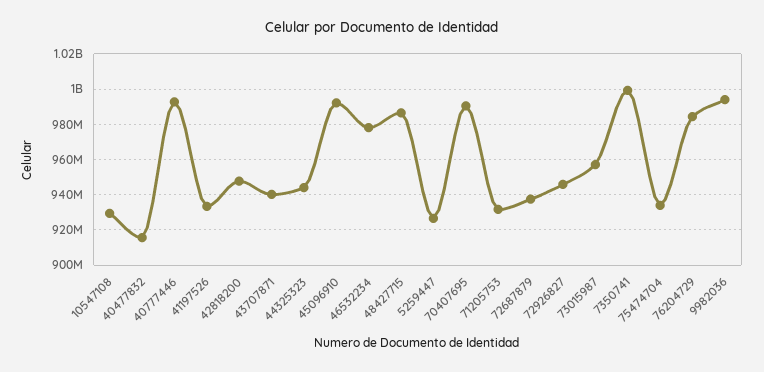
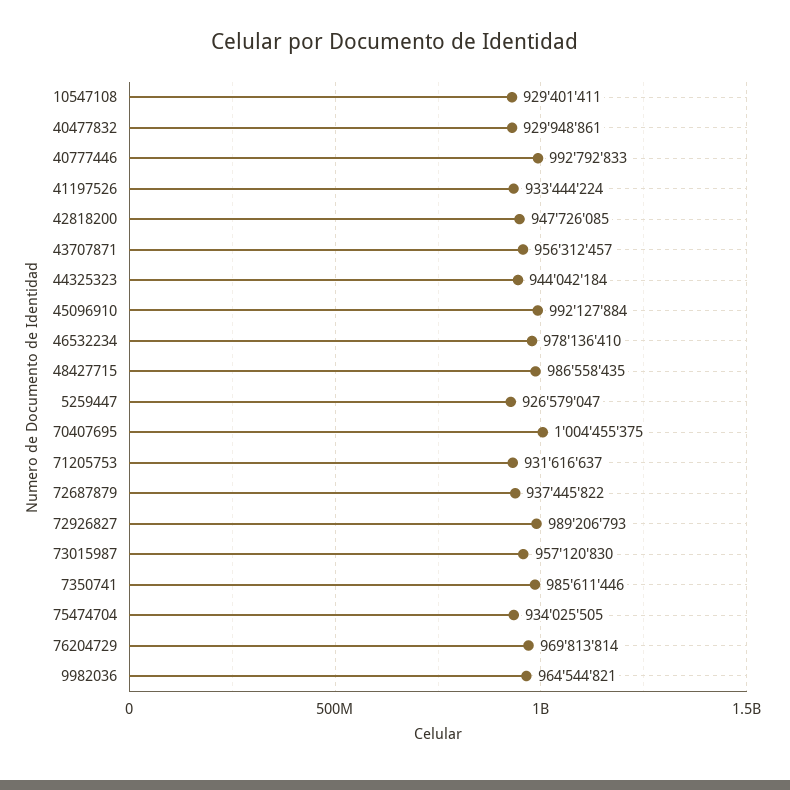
40477832: 915000000 -> 929948861
43707871: 940000000 -> 956312457
70407695: 990000000 -> 1004455375
72926827: 945000000 -> 989206793
7350741: 1000000000 -> 985611446
76204729: 985000000 -> 969813814
9982036: 995000000 -> 964544821

